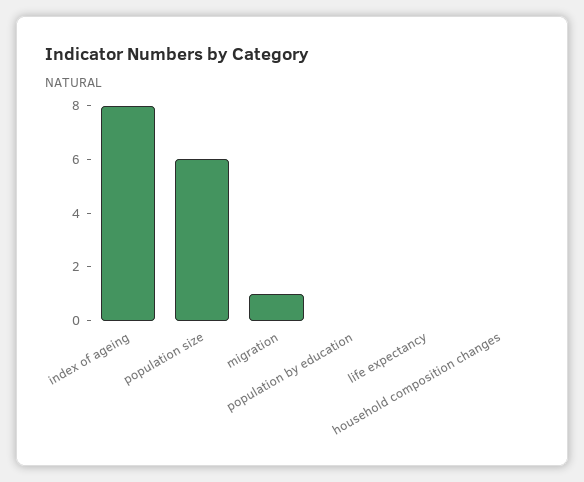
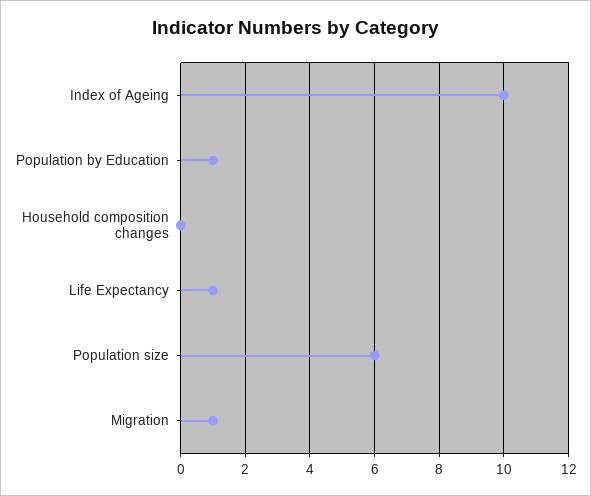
index of ageing: 8 -> 10
population by education: 0 -> 1
life expectancy: 0 -> 1

